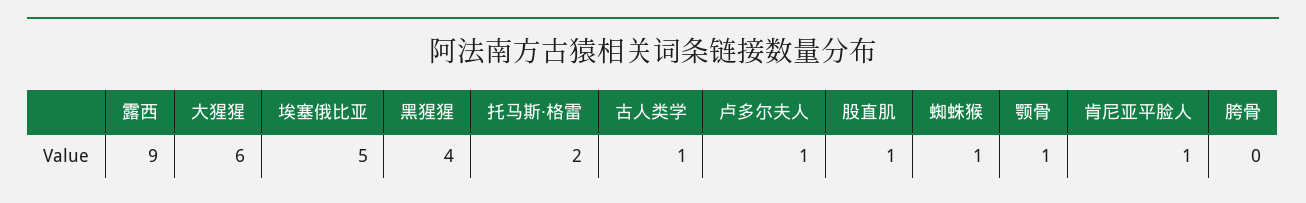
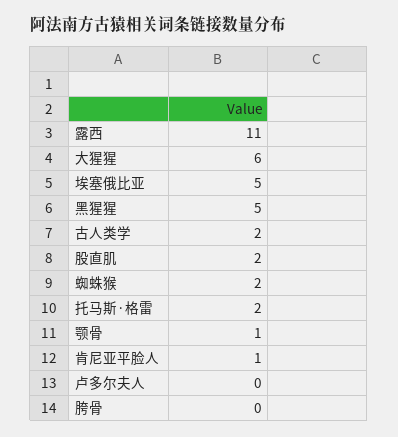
露西: 9 -> 11
黑猩猩: 4 -> 5
古人类学: 1 -> 2
卢多尔夫人: 1 -> 0
股直肌: 1 -> 2
蜘蛛猴: 1 -> 2

